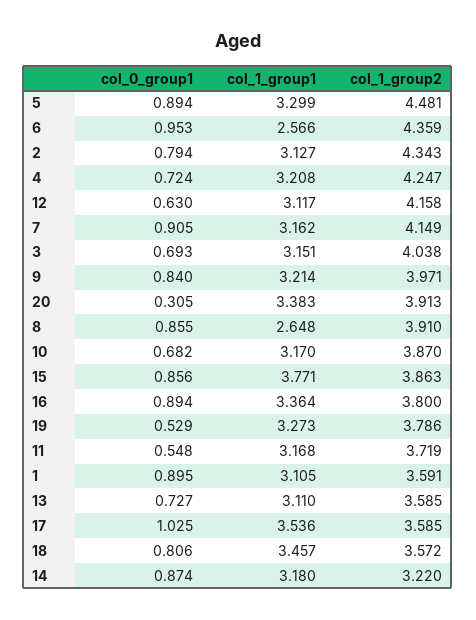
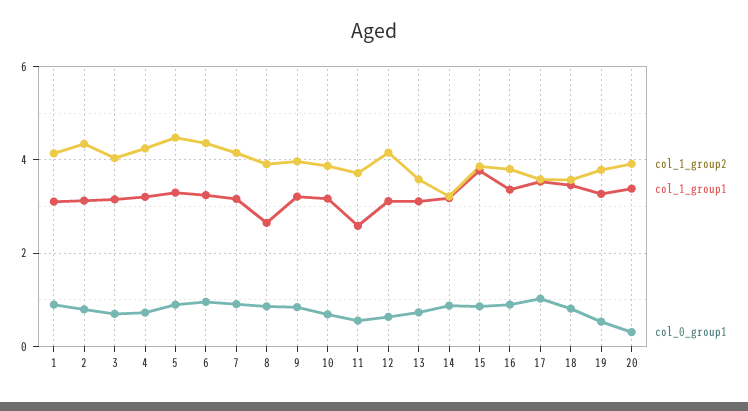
col_1_group1, 6: 2.566 -> 3.2
col_1_group1, 11: 3.168 -> 2.6
col_1_group2, 1: 3.591 -> 4.2

